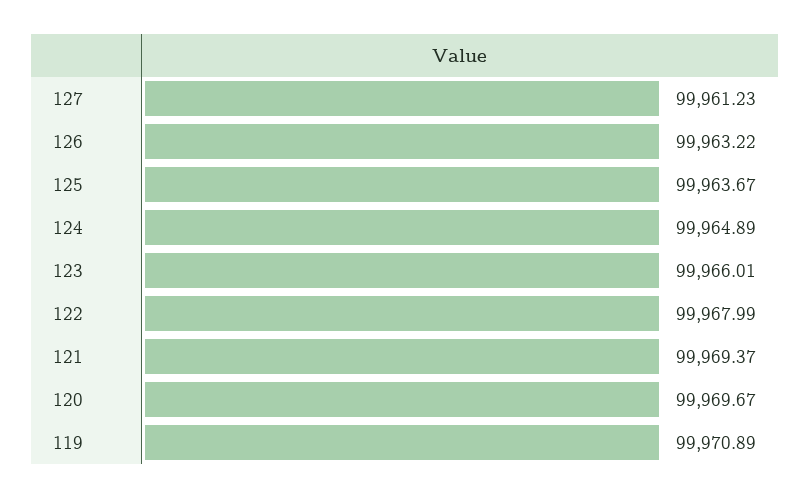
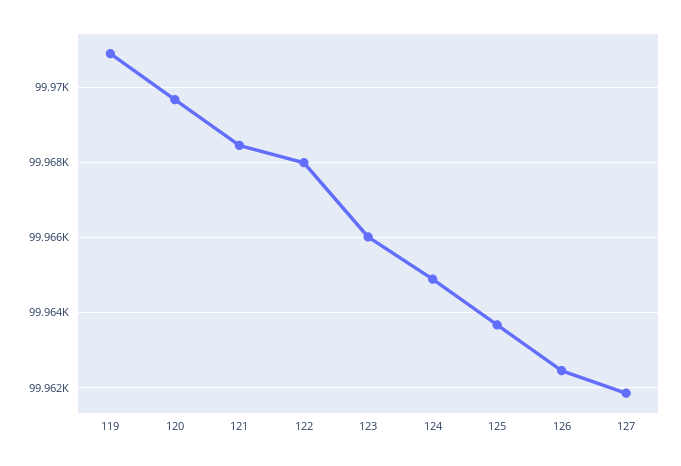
127: 99961.23 -> 99961.8
126: 99963.22 -> 99962.4
121: 99969.37 -> 99968.4

